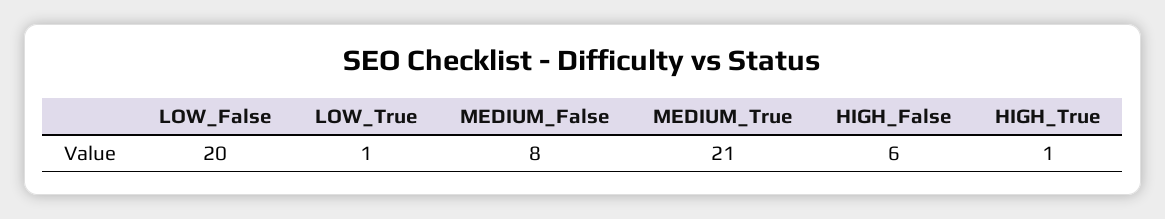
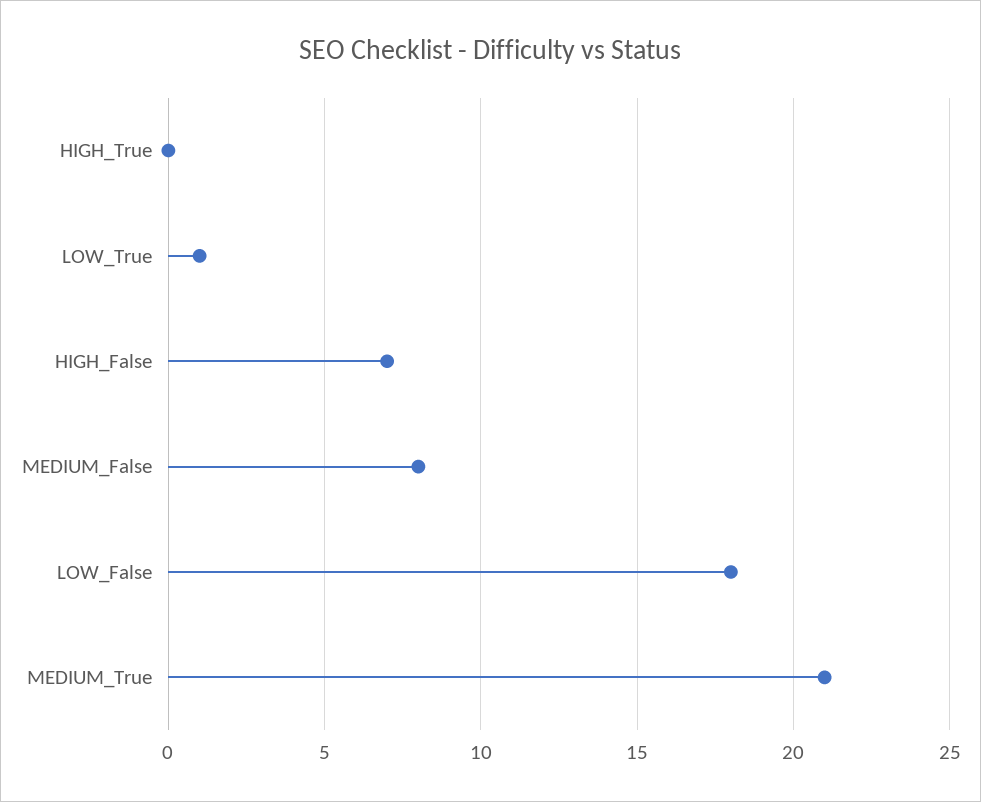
LOW_False: 20 -> 18
HIGH_False: 6 -> 7
HIGH_True: 1 -> 0

